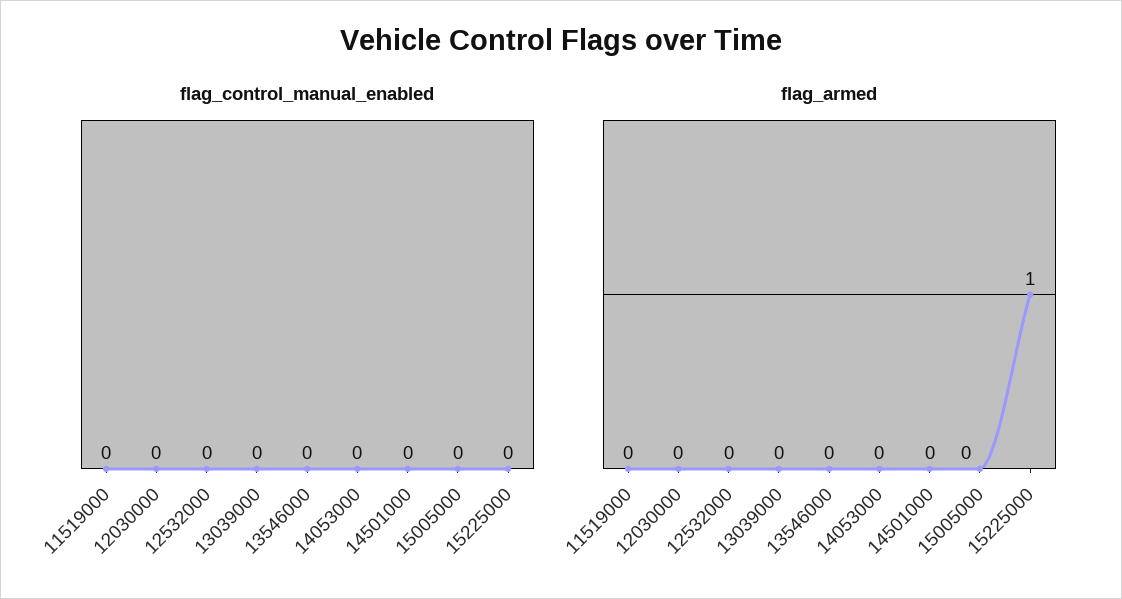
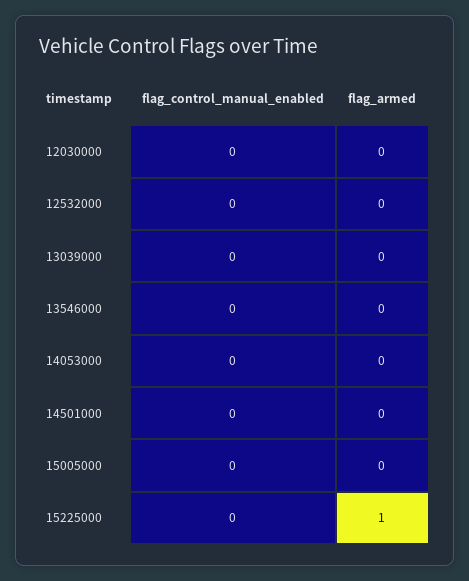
flag_control_manual_enabled, 11519000: 0 -> none
flag_armed, 11519000: 0 -> none

